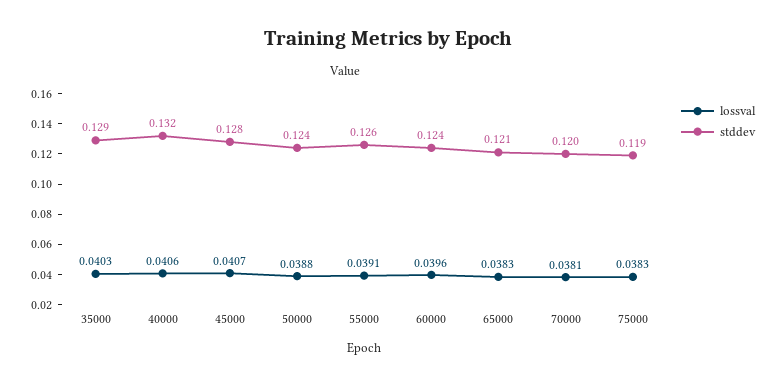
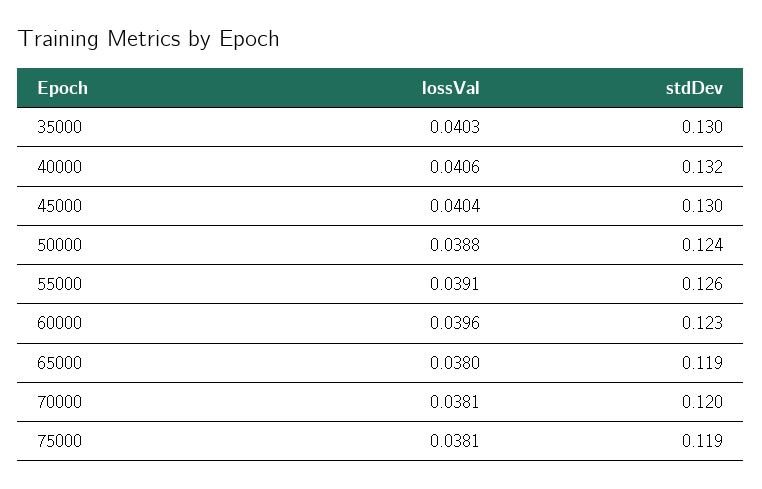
stddev, 35000: 0.129 -> 0.13
lossval, 45000: 0.0407 -> 0.0404
stddev, 45000: 0.128 -> 0.13
stddev, 60000: 0.124 -> 0.123
lossval, 65000: 0.0383 -> 0.038
stddev, 65000: 0.121 -> 0.119
lossval, 75000: 0.0383 -> 0.0381

